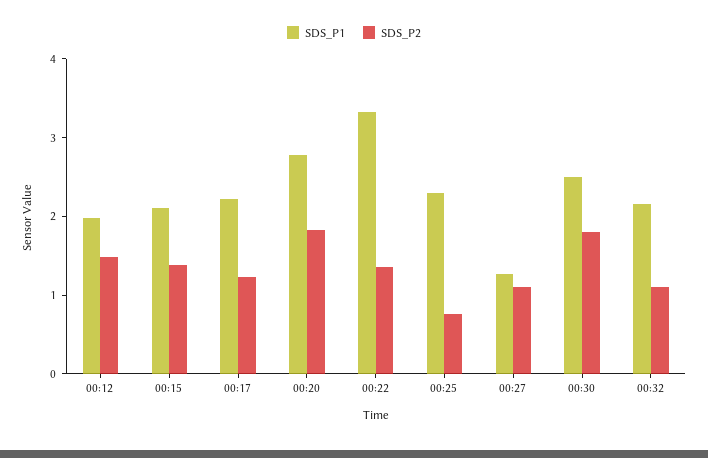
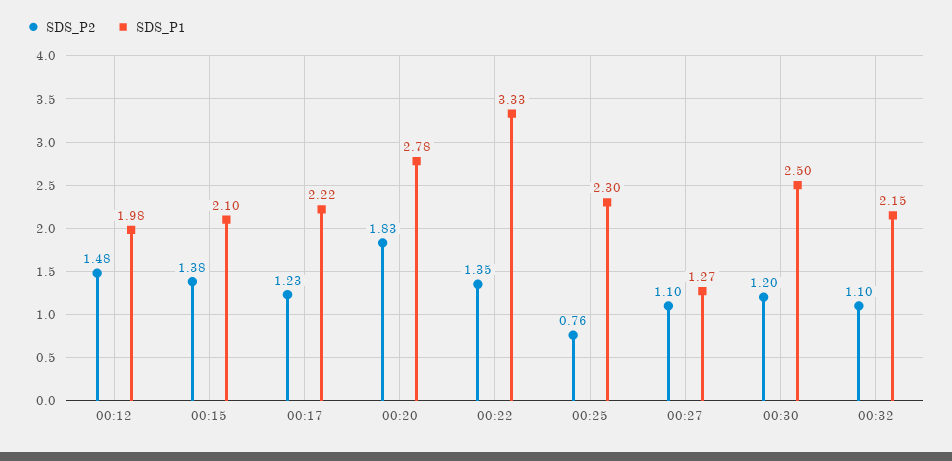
SDS_P2, 00:30: 1.8 -> 1.2

